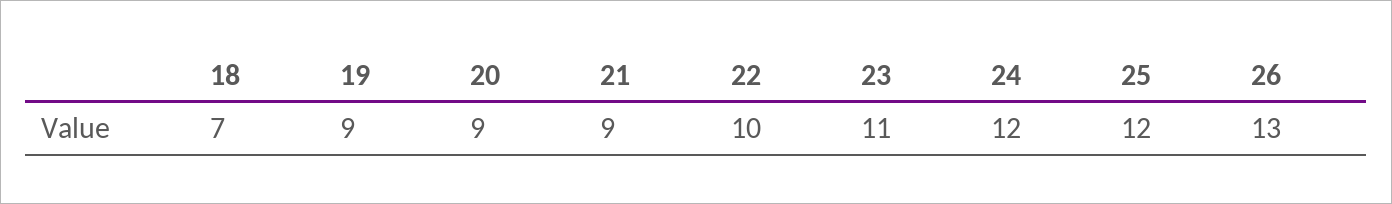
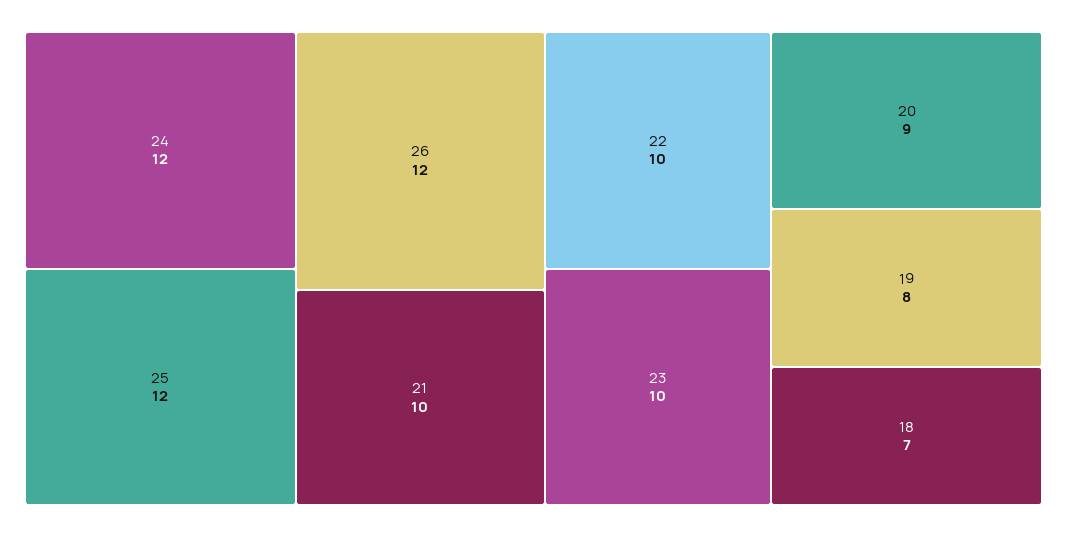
19: 9 -> 8
21: 9 -> 10
23: 11 -> 10
26: 13 -> 12

